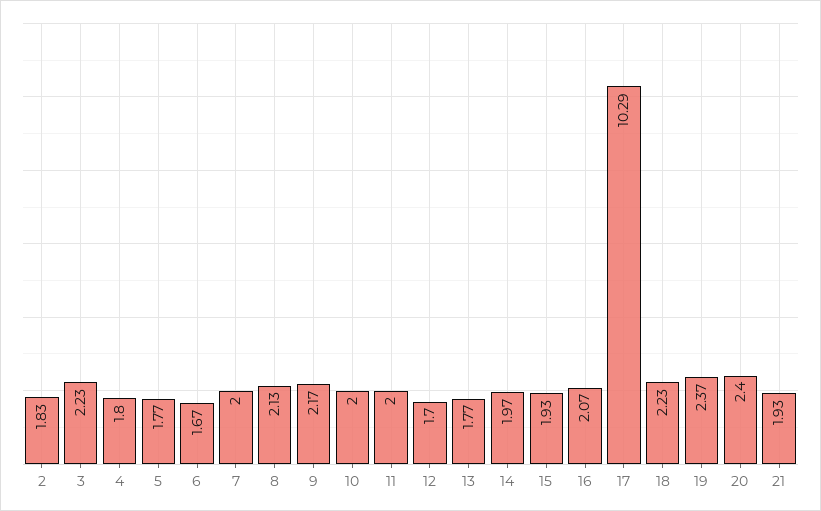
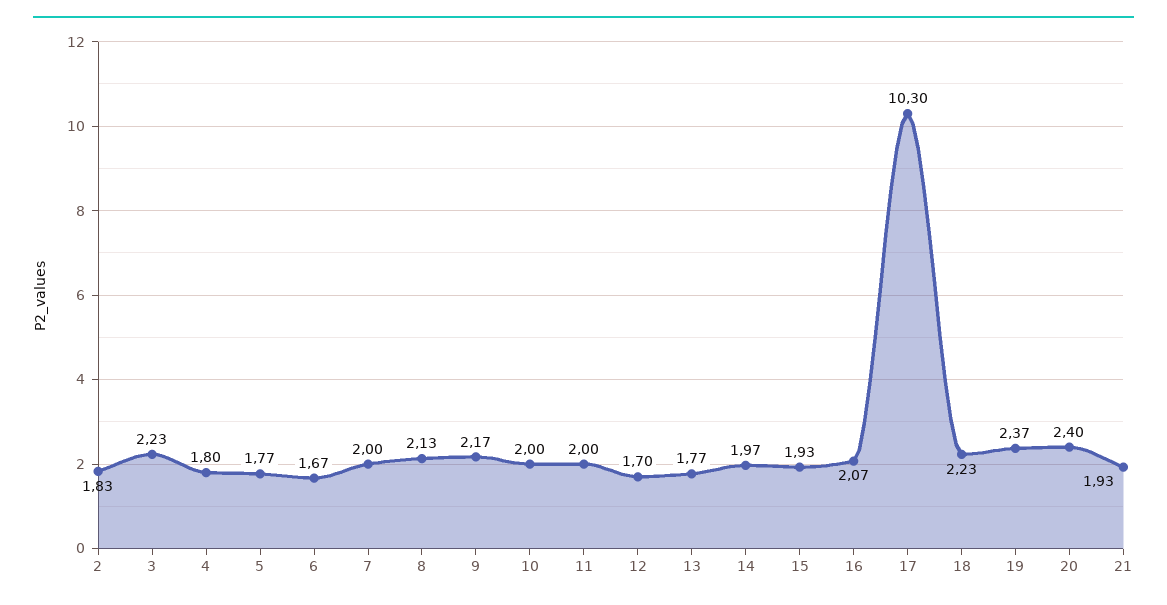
17: 10.29 -> 10.3

